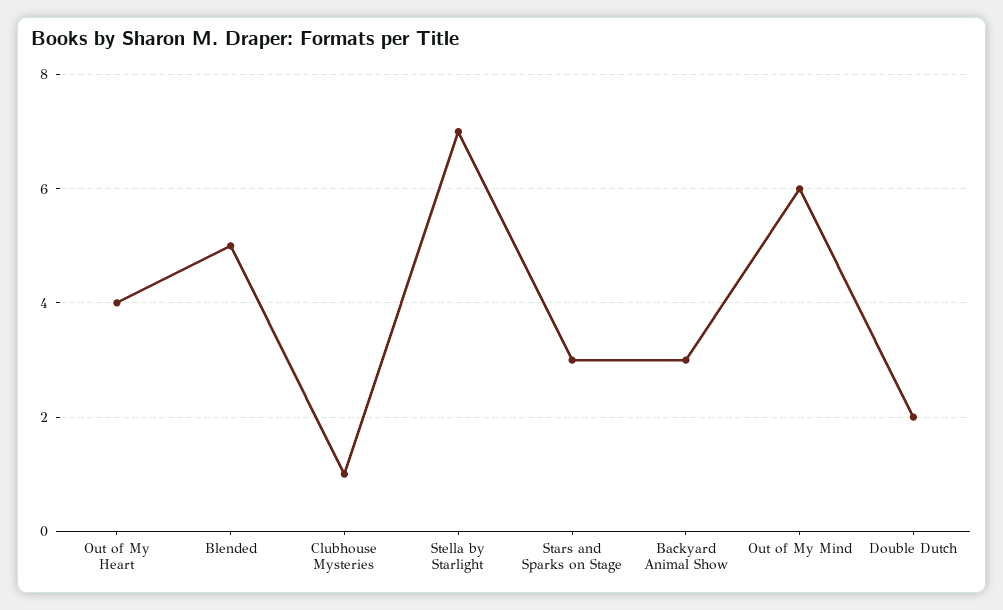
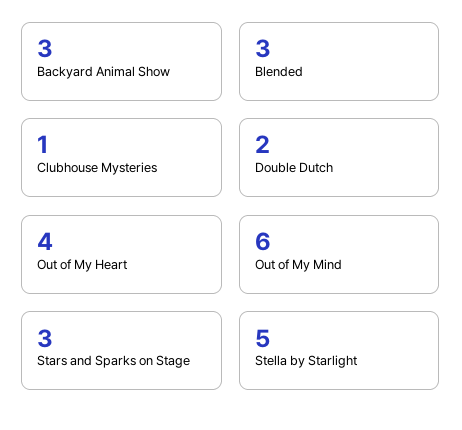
Blended: 5 -> 3
Stella by Starlight: 7 -> 5

